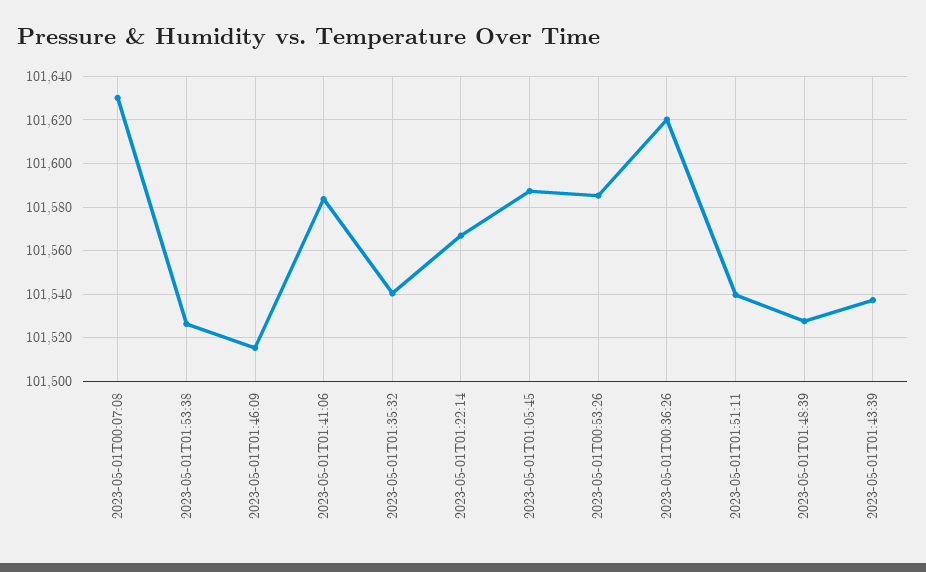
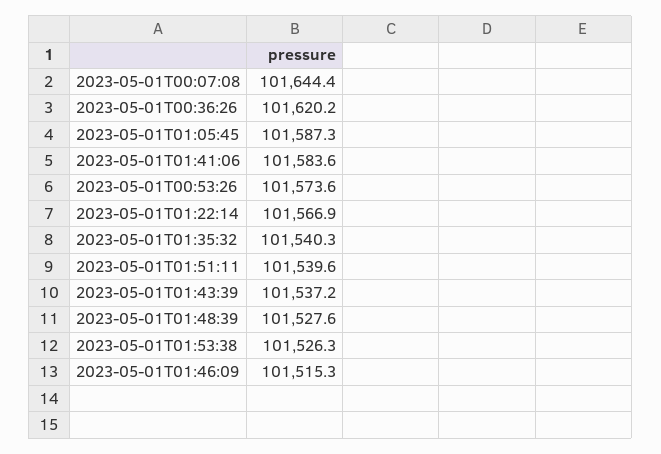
2023-05-01T00:07:08: 101630 -> 101644.4
2023-05-01T00:53:26: 101585 -> 101573.6

